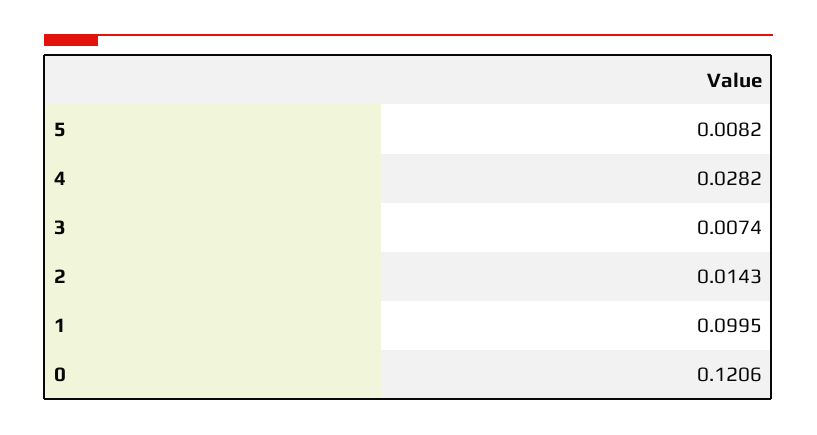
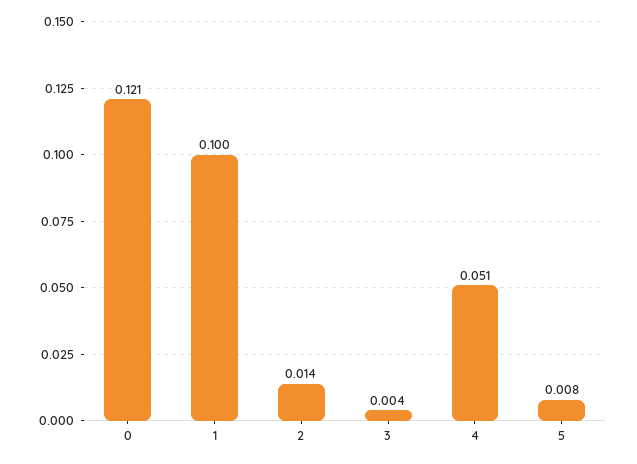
4: 0.0282 -> 0.051
3: 0.0074 -> 0.004

